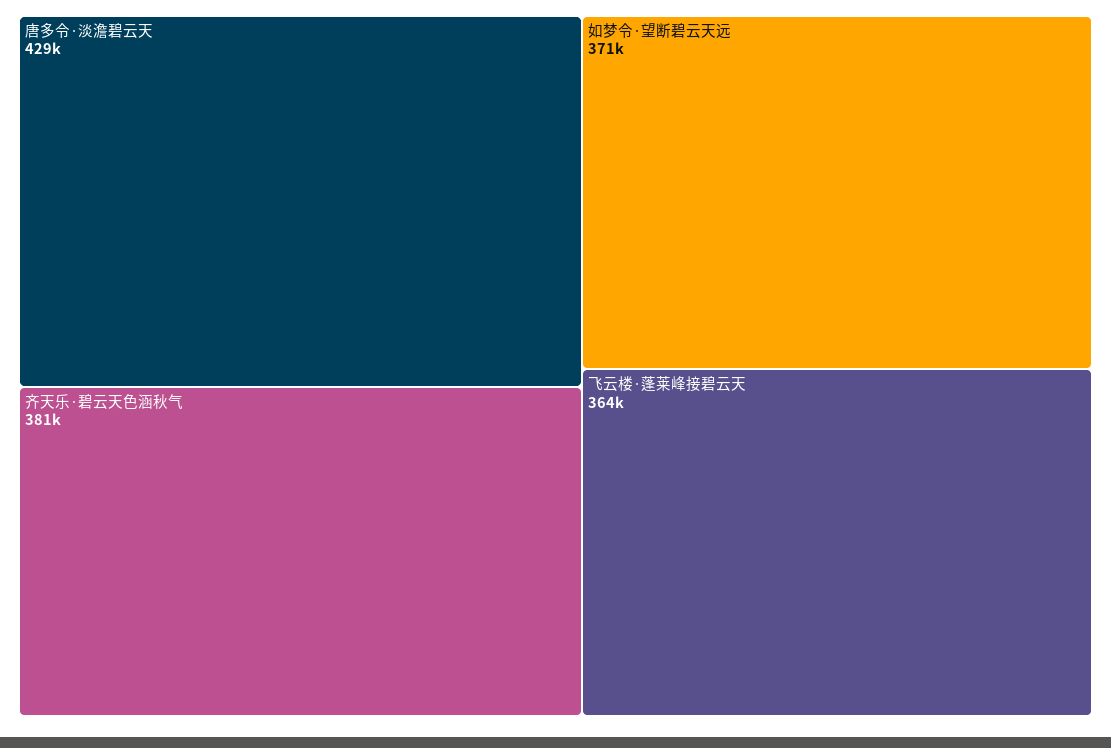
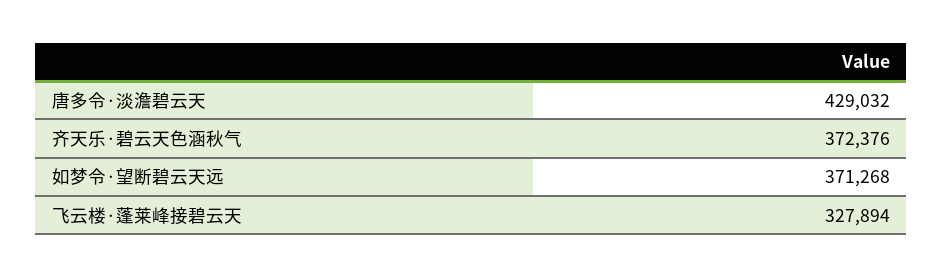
齐天乐·碧云天色涵秋气: 381000 -> 372376
飞云楼·蓬莱峰接碧云天: 364000 -> 327894

